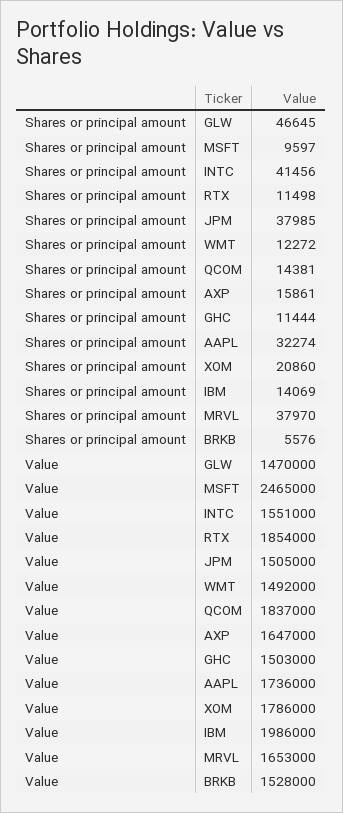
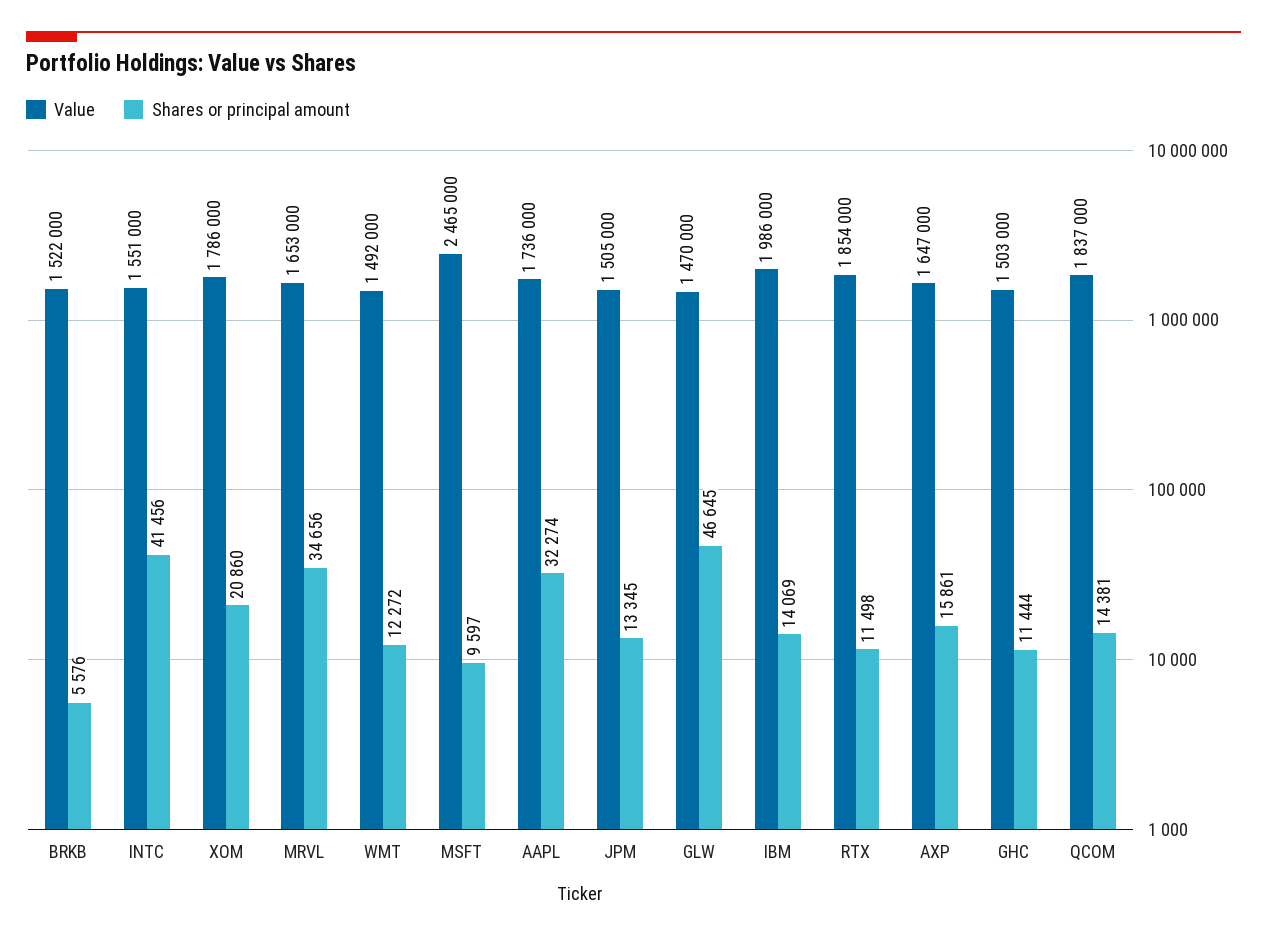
Shares or principal amount, JPM: 37985 -> 13345
Shares or principal amount, MRVL: 37970 -> 34656
Value, BRKB: 1528000 -> 1522000

